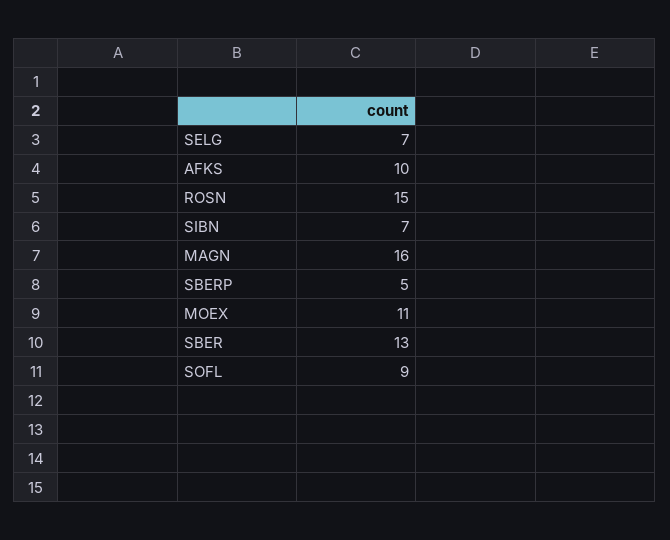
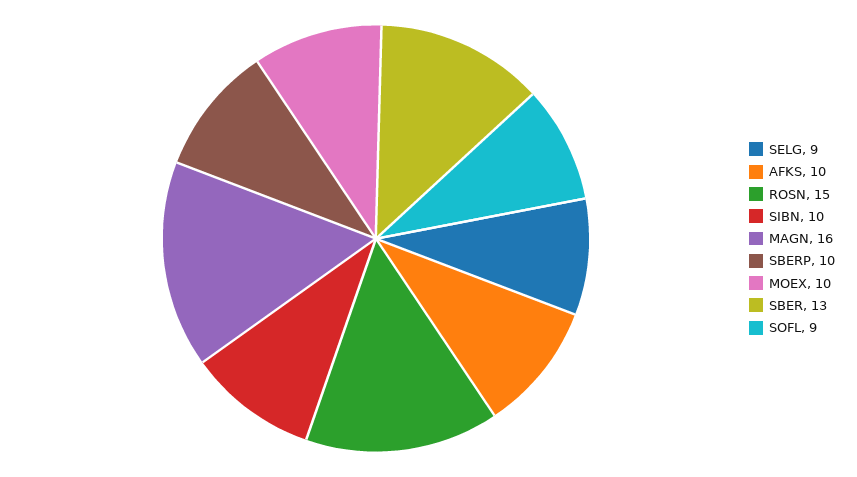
SELG: 7 -> 9
SIBN: 7 -> 10
SBERP: 5 -> 10
MOEX: 11 -> 10

